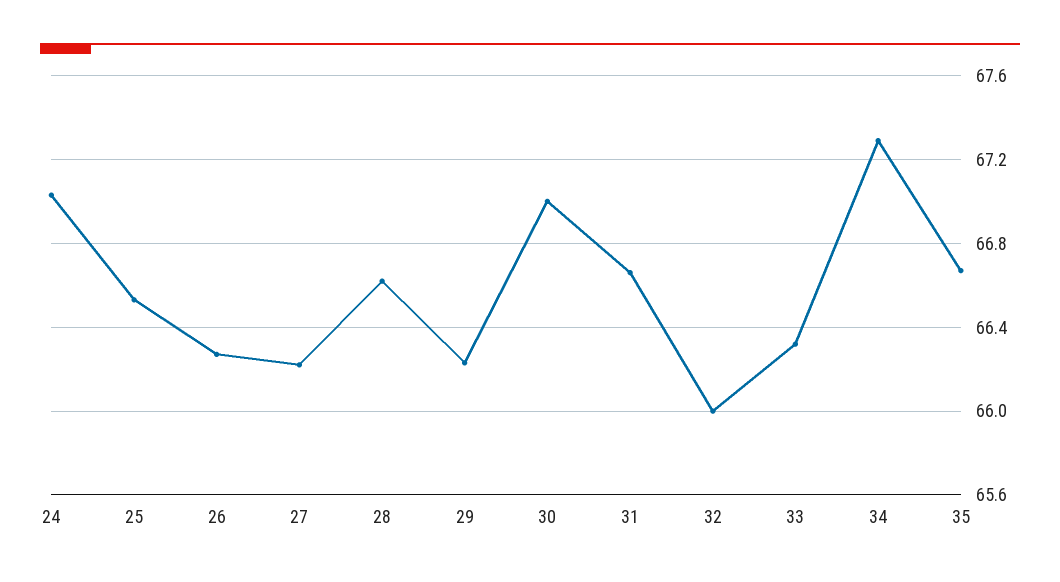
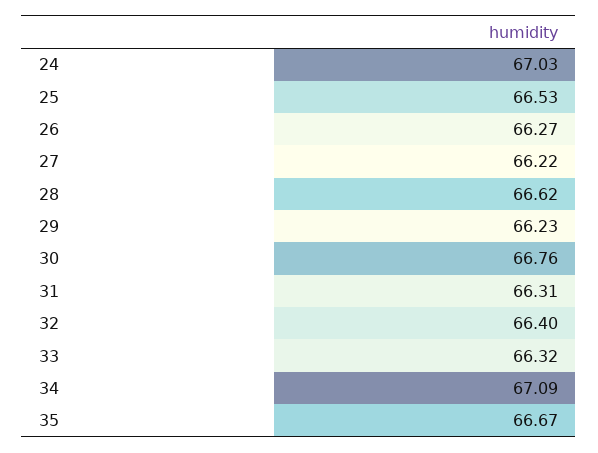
30: 67 -> 66.76
31: 66.65 -> 66.31
32: 66 -> 66.4
34: 67.3 -> 67.09

